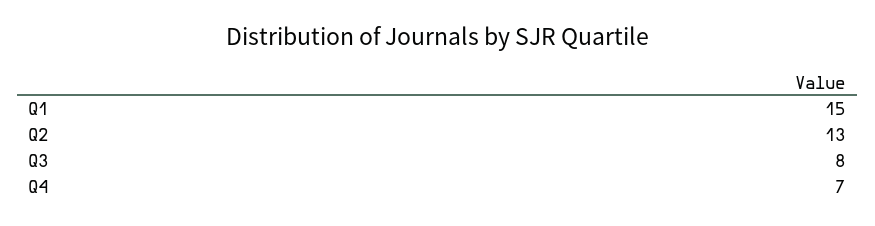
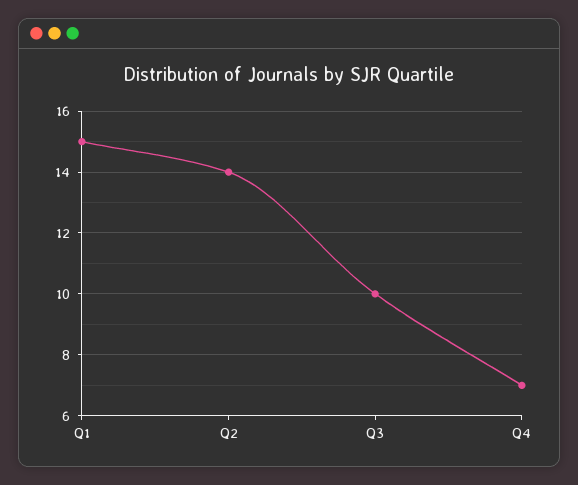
Q2: 13 -> 14
Q3: 8 -> 10

